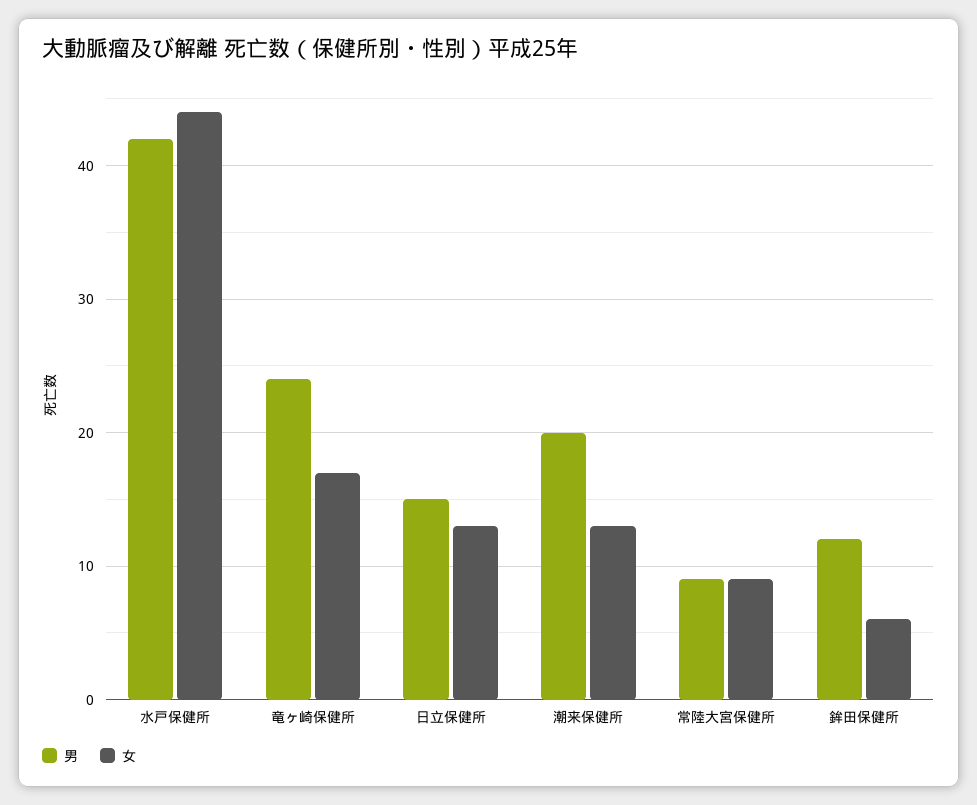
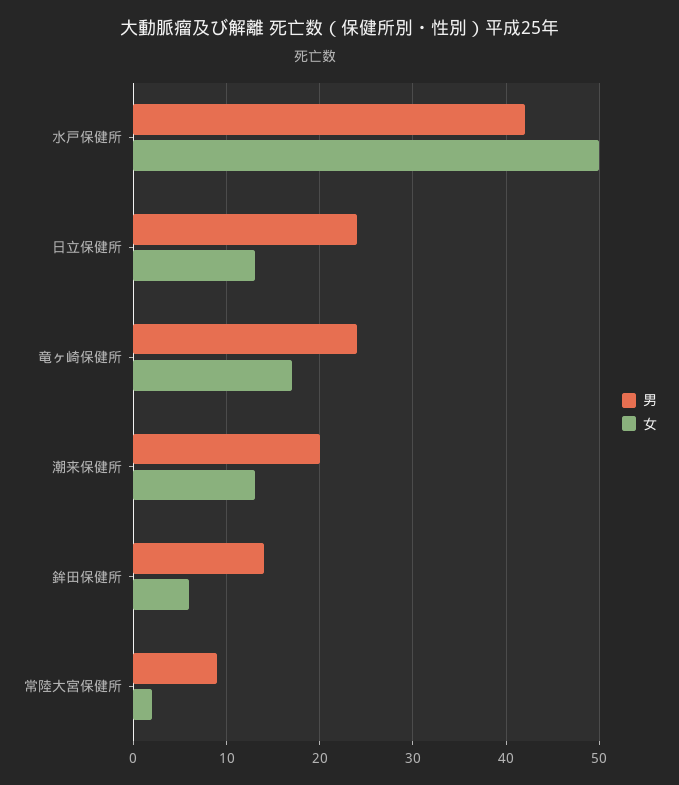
女, 水戸保健所: 44 -> 50
男, 日立保健所: 15 -> 24
女, 常陸大宮保健所: 9 -> 2
男, 鉾田保健所: 12 -> 14

